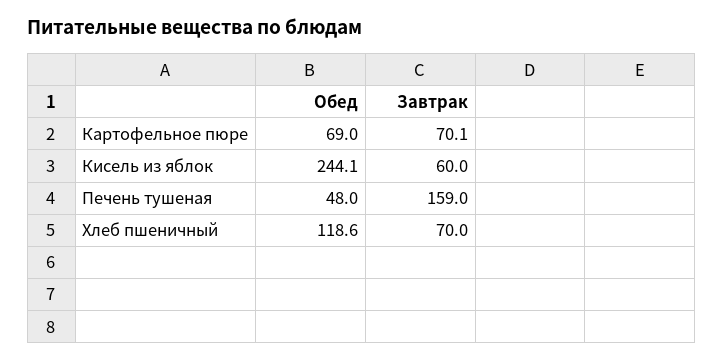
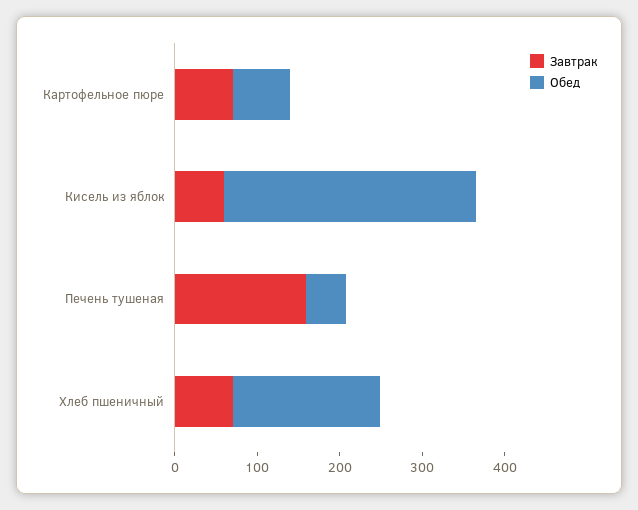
Обед, Кисель из яблок: 244.1 -> 300
Обед, Хлеб пшеничный: 118.6 -> 180

